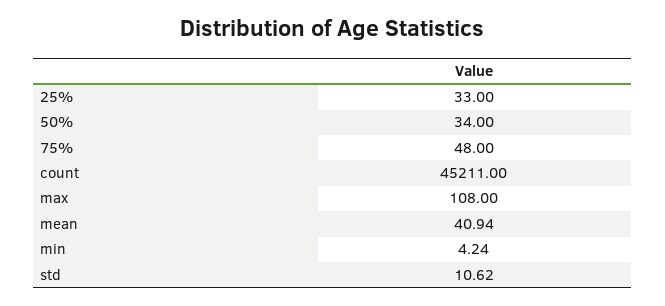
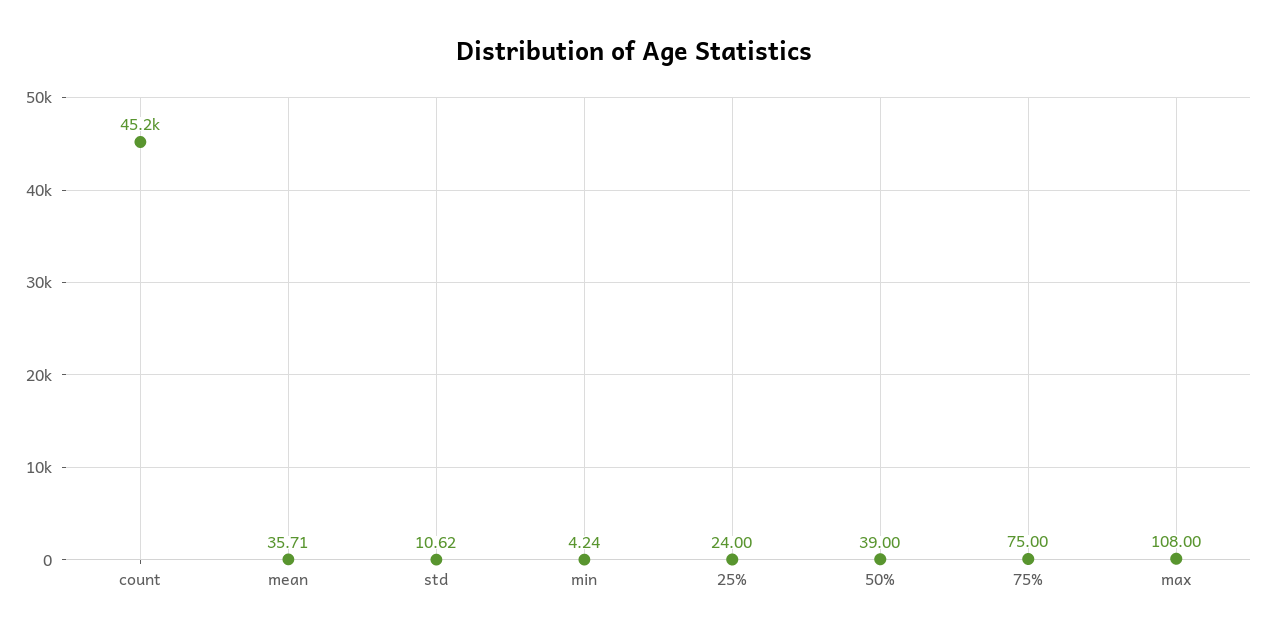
25%: 33 -> 24
50%: 34 -> 39
75%: 48 -> 75
mean: 40.94 -> 35.71

